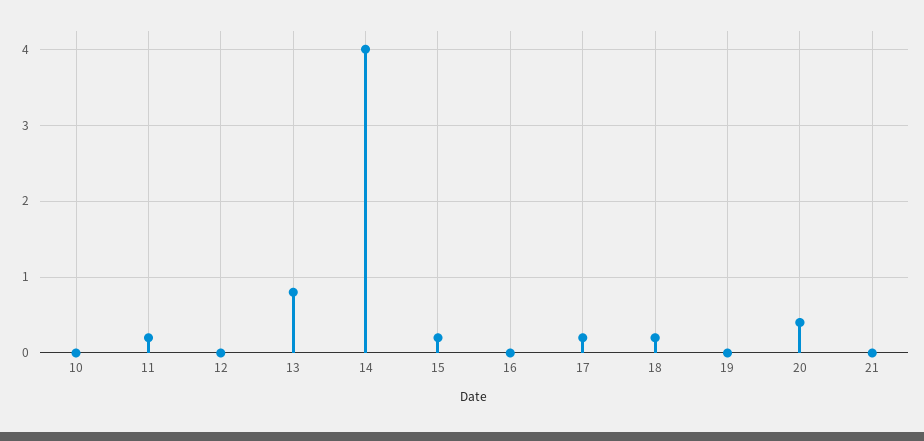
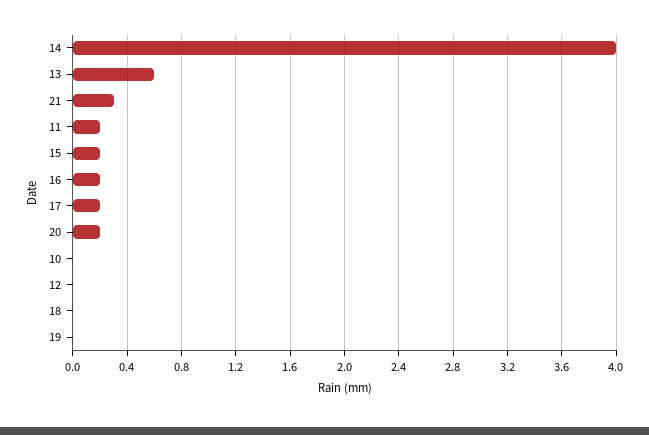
13: 0.8 -> 0.6
16: 0 -> 0.2
18: 0.2 -> 0
20: 0.4 -> 0.2
21: 0 -> 0.3

